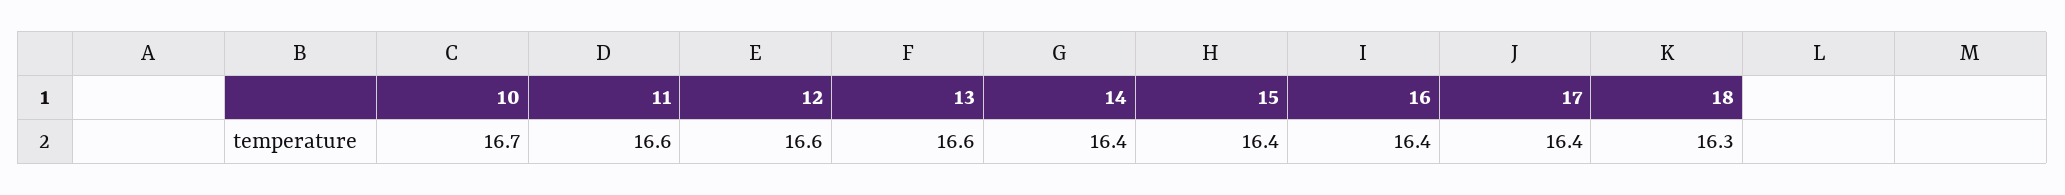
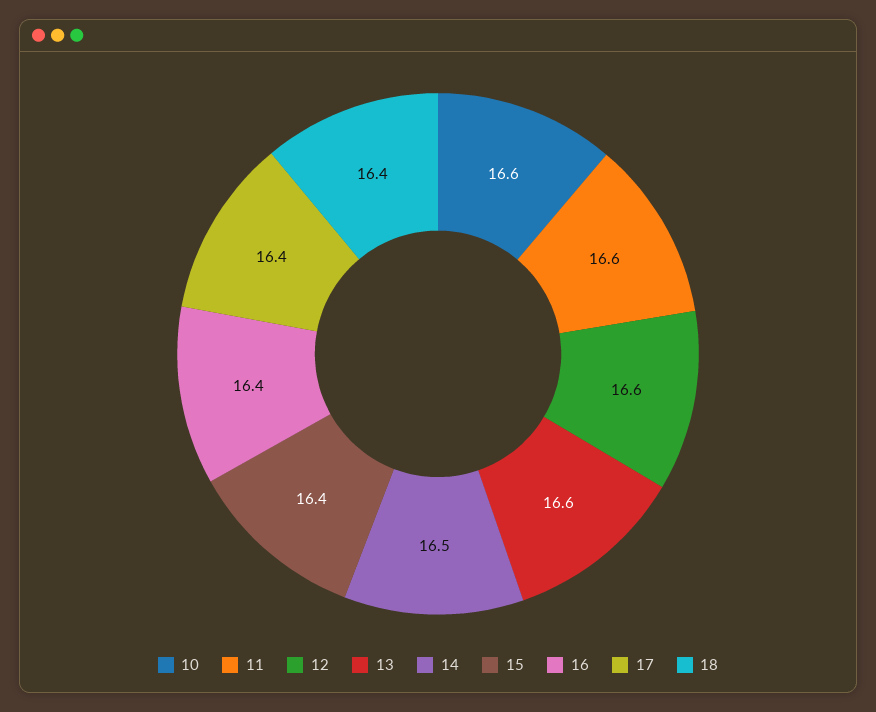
10: 16.7 -> 16.6
14: 16.4 -> 16.5
18: 16.3 -> 16.4

